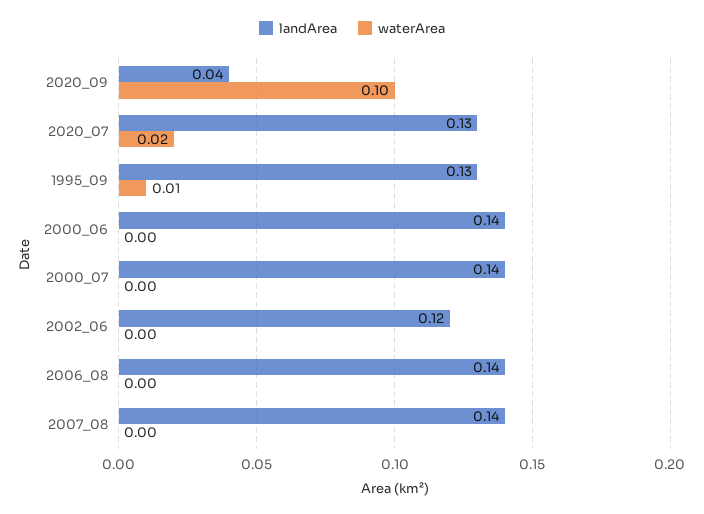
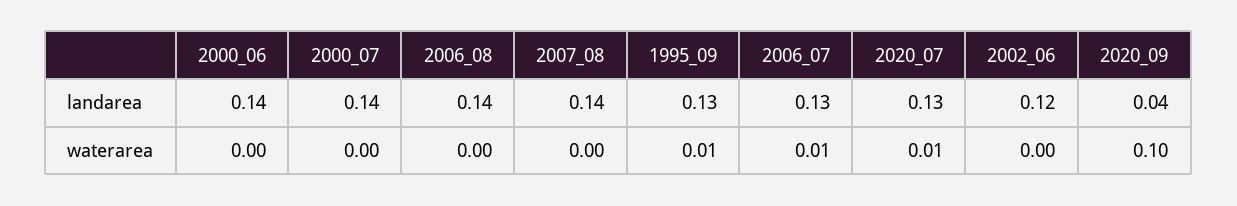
waterArea, 2020_07: 0.02 -> 0.01
landArea, 2006_07: none -> 0.13
waterArea, 2006_07: none -> 0.01

